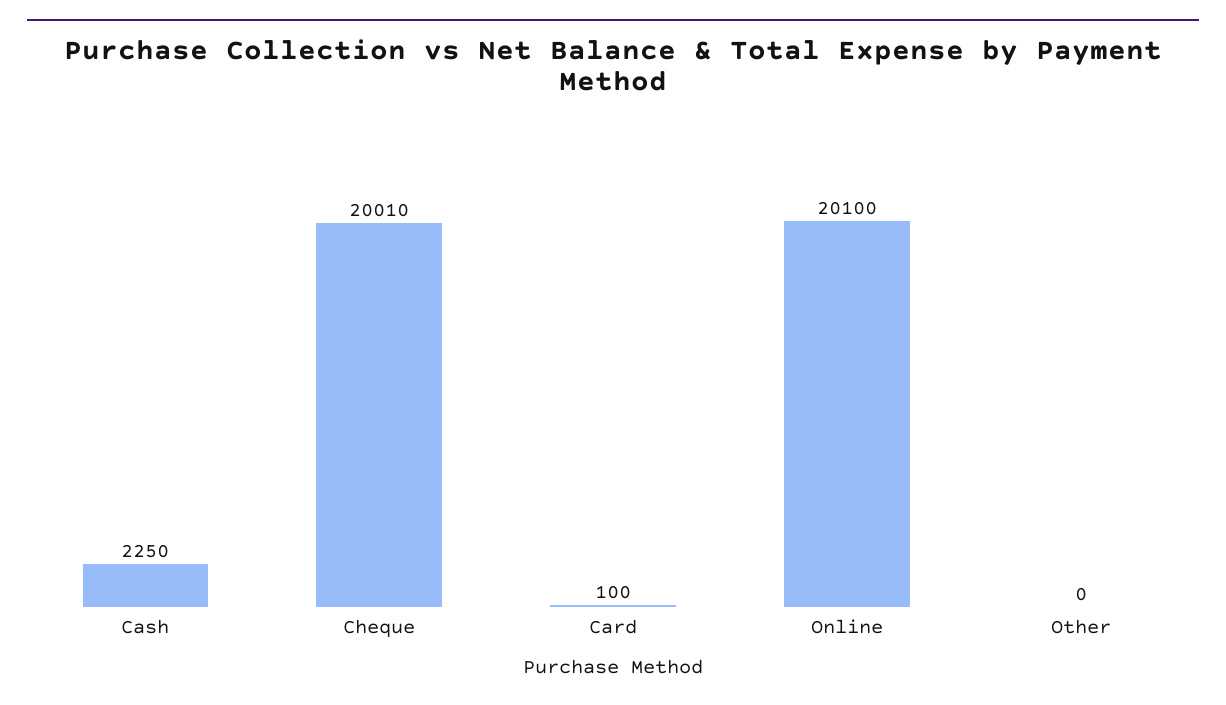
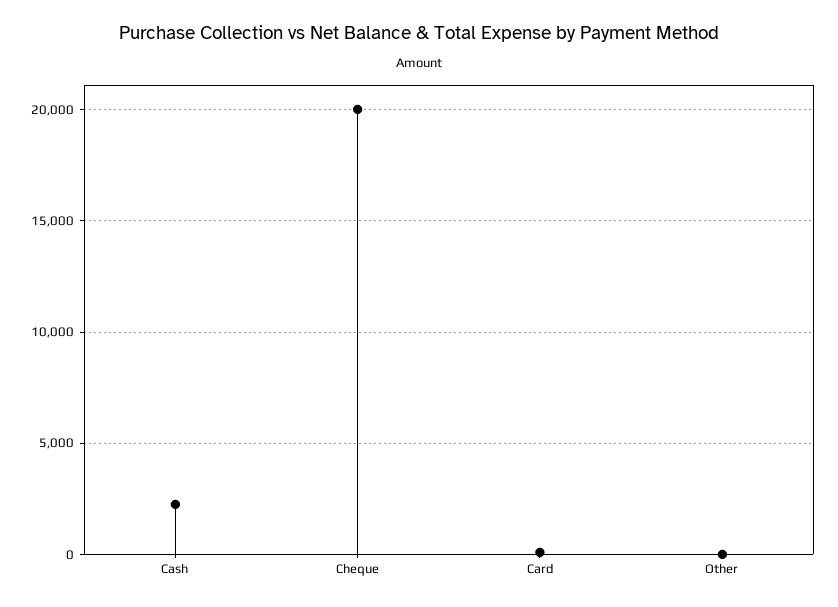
Online: 20100 -> none

